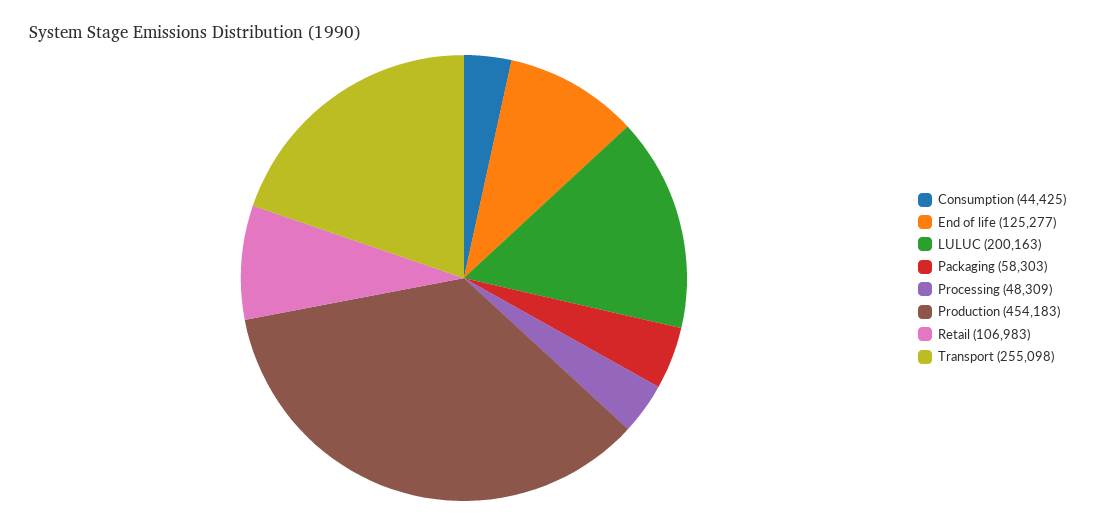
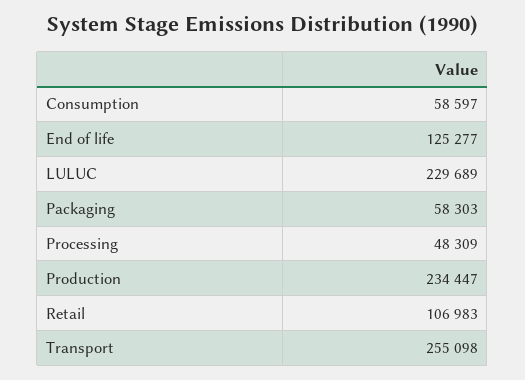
Consumption: 44425 -> 58597
LULUC: 200163 -> 229689
Production: 454183 -> 234447

